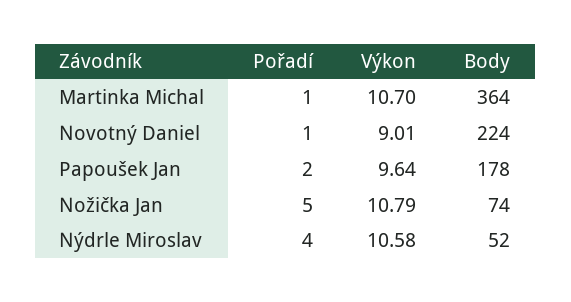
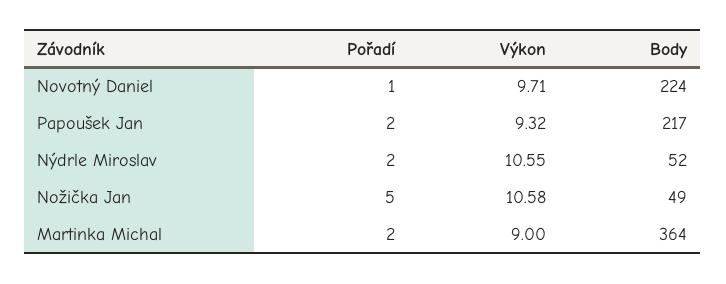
Pořadí, Martinka Michal: 1 -> 2
Výkon, Martinka Michal: 10.7 -> 9
Výkon, Novotný Daniel: 9.01 -> 9.71
Výkon, Papoušek Jan: 9.64 -> 9.32
Body, Papoušek Jan: 178 -> 217
Výkon, Nožička Jan: 10.79 -> 10.58
Body, Nožička Jan: 74 -> 49
Pořadí, Nýdrle Miroslav: 4 -> 2
Výkon, Nýdrle Miroslav: 10.58 -> 10.55

